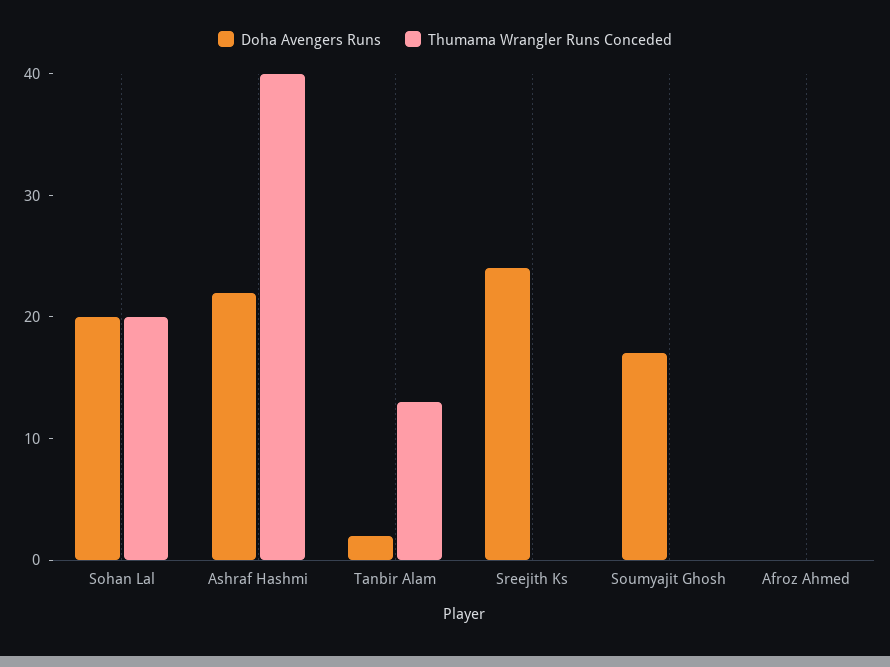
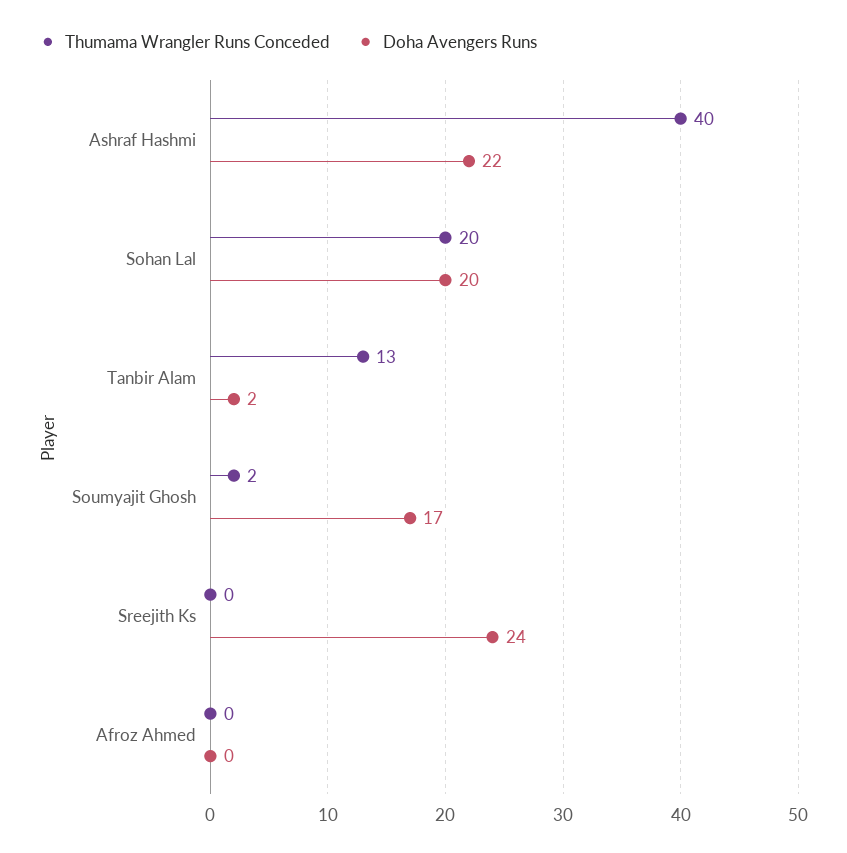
Thumama Wrangler Runs Conceded, Soumyajit Ghosh: 0 -> 2

